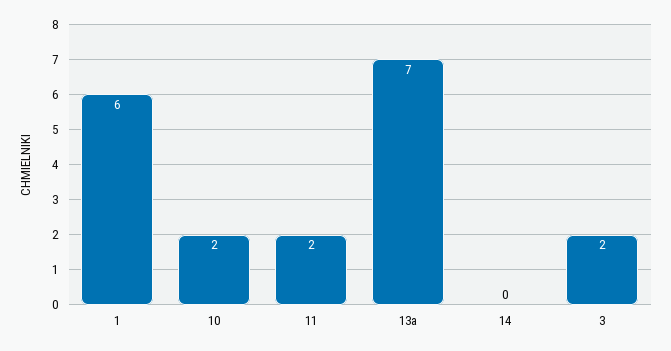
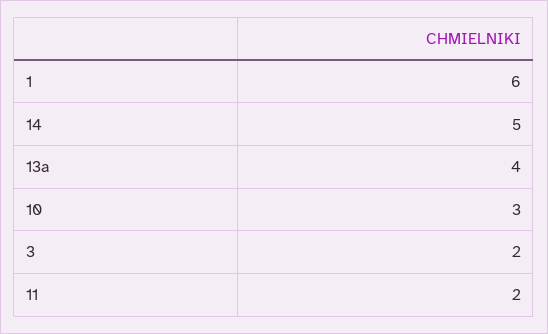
10: 2 -> 3
13a: 7 -> 4
14: 0 -> 5

